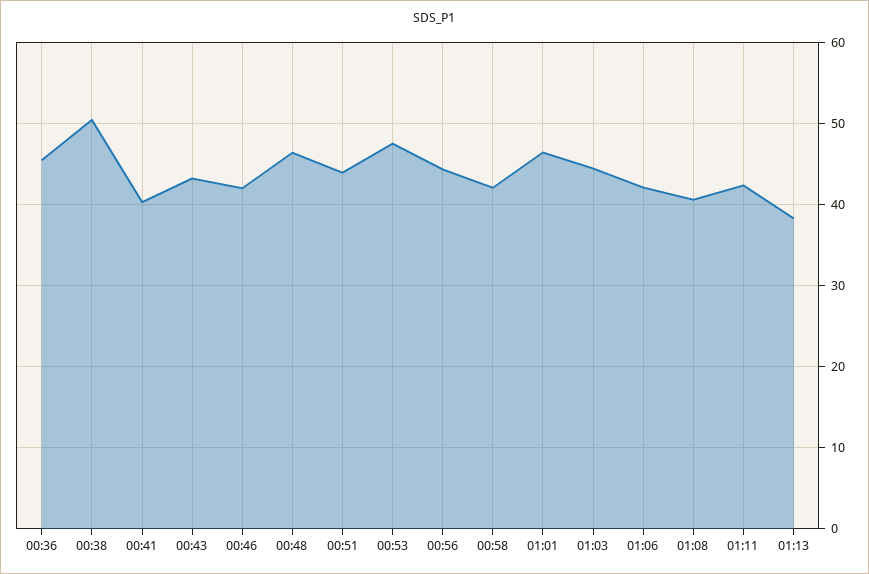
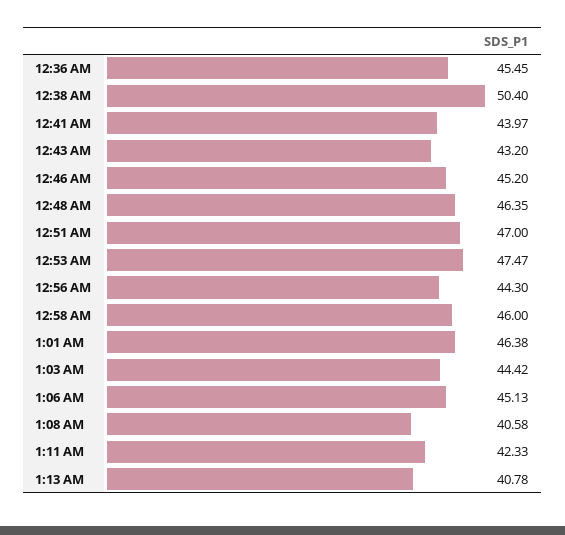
00:41: 40 -> 43.97
00:46: 42 -> 45.2
00:51: 44 -> 47
00:58: 42 -> 46
01:06: 42 -> 45.13
01:13: 38 -> 40.78

